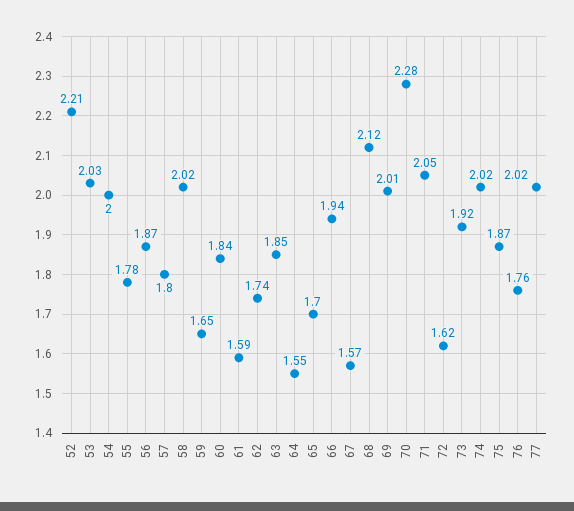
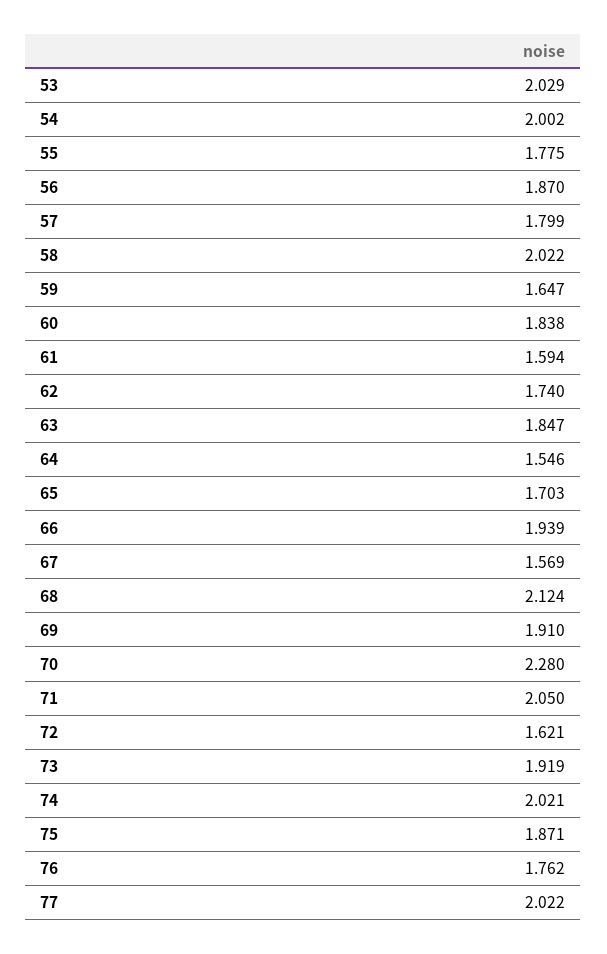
52: 2.21 -> none
69: 2.01 -> 1.91

